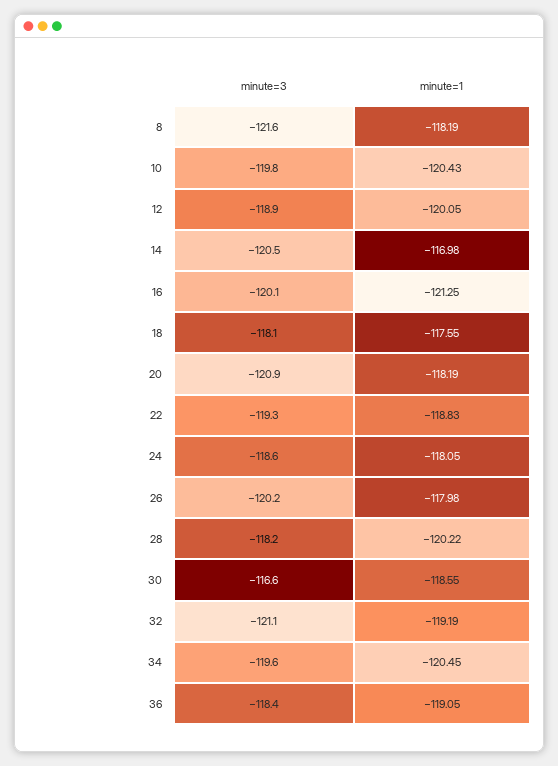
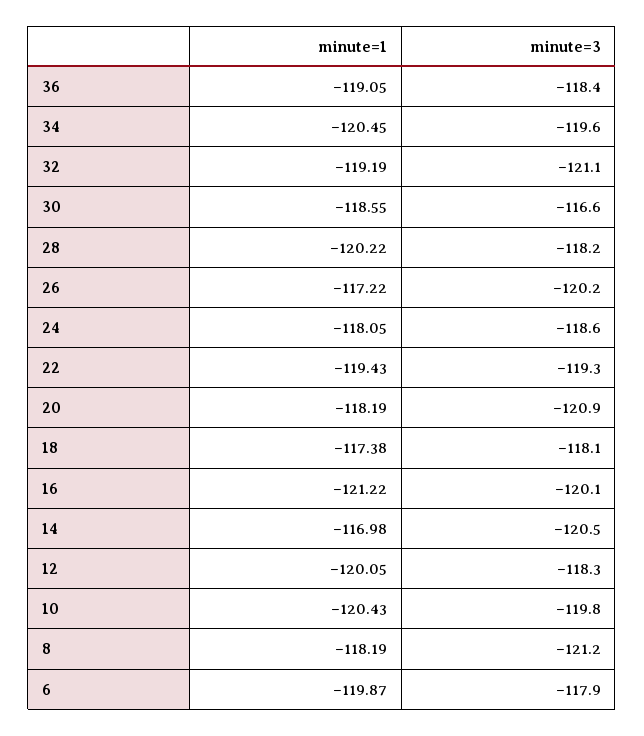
minute=3, 8: -121.6 -> -121.2
minute=3, 12: -118.9 -> -118.3
minute=1, 16: -121.25 -> -121.22
minute=1, 18: -117.55 -> -117.38
minute=1, 22: -118.83 -> -119.43
minute=1, 26: -117.98 -> -117.22
minute=1, 6: none -> -119.87
minute=3, 6: none -> -117.9

